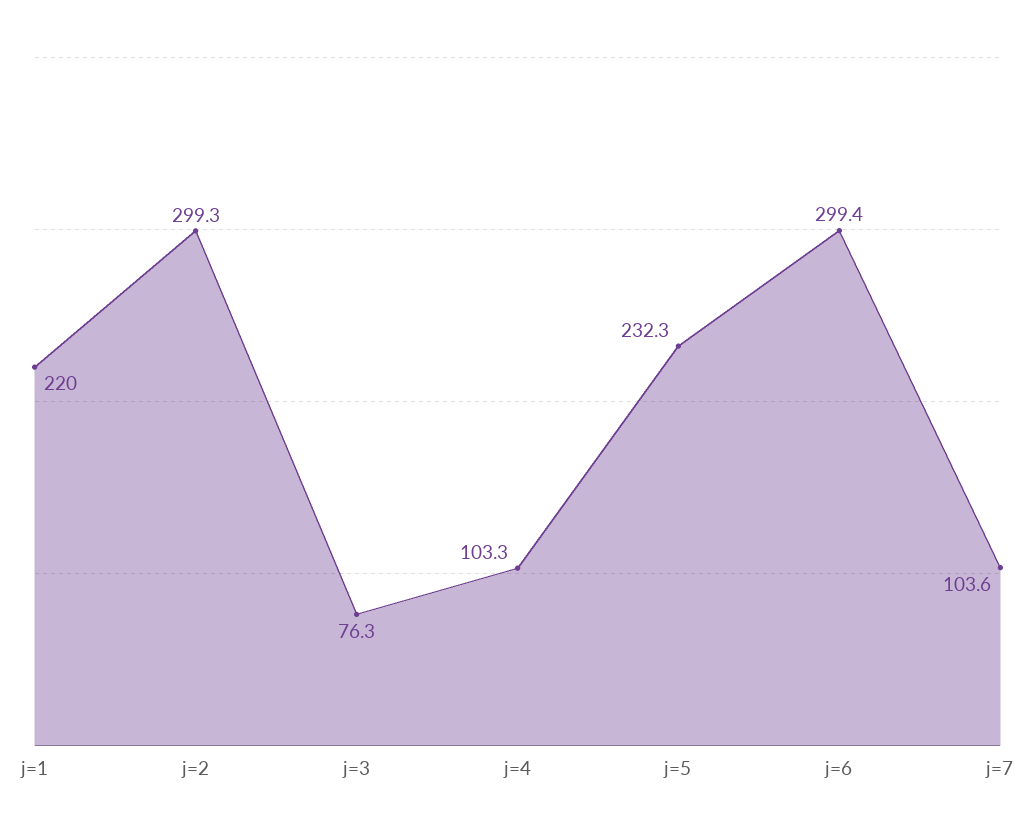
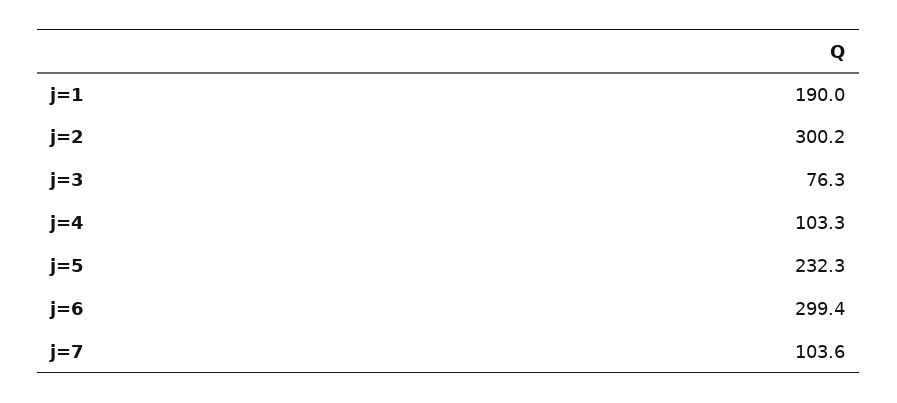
j=1: 220 -> 190
j=2: 299.3 -> 300.2

